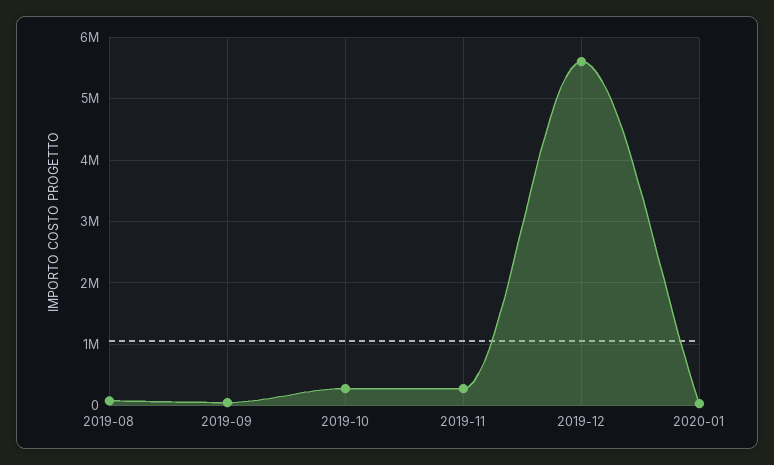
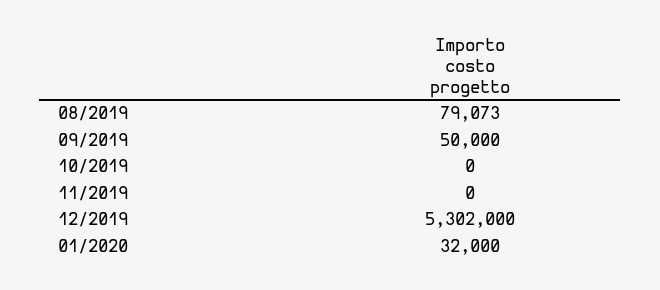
2019-10: 300000 -> 0
2019-11: 300000 -> 0
2019-12: 5600000 -> 5302000

